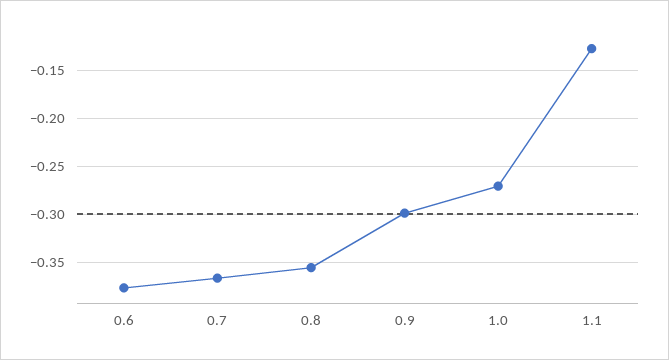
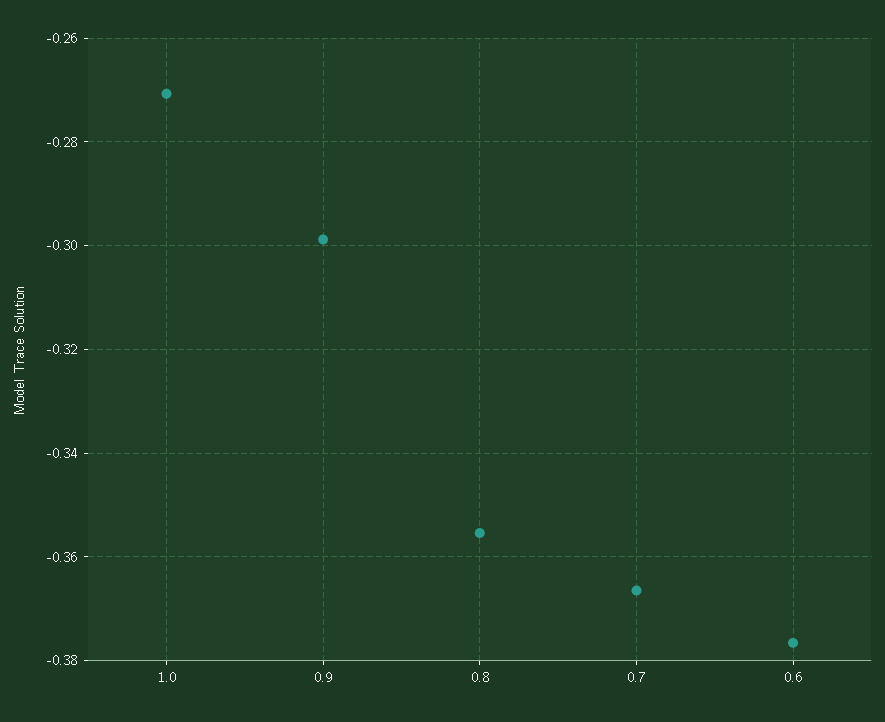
1.1: -0.13 -> none

